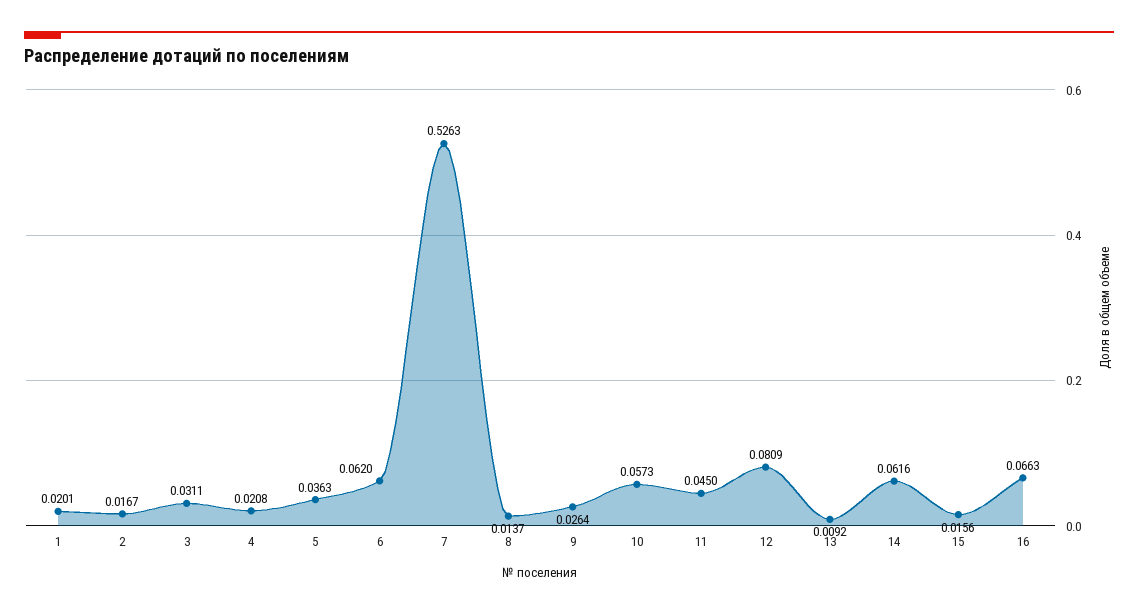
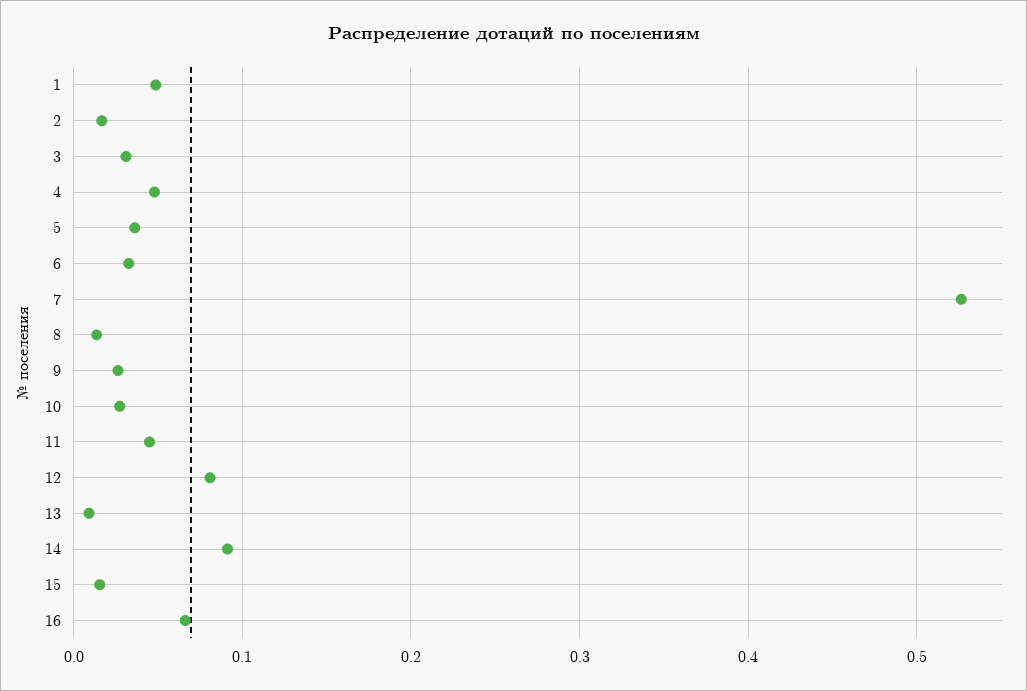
1: 0.0201 -> 0.05
4: 0.0208 -> 0.05
6: 0.062 -> 0.03
10: 0.0573 -> 0.03
14: 0.0616 -> 0.09

